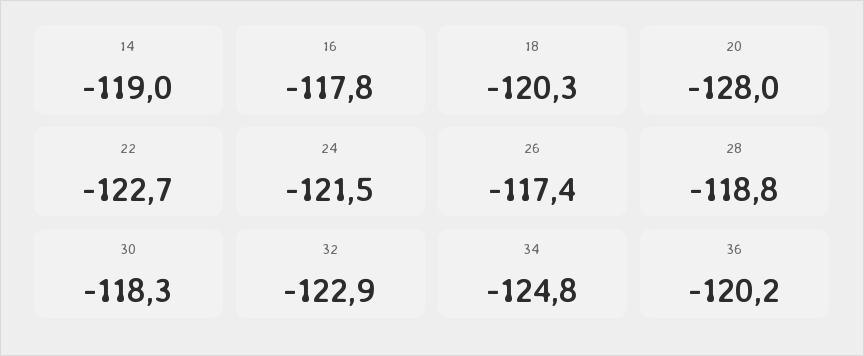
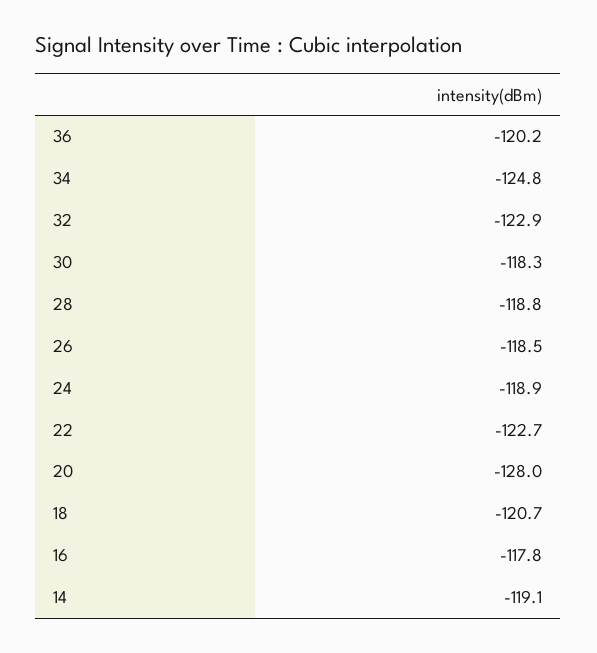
14: -119 -> -119.1
18: -120.3 -> -120.7
24: -121.5 -> -118.9
26: -117.4 -> -118.5

